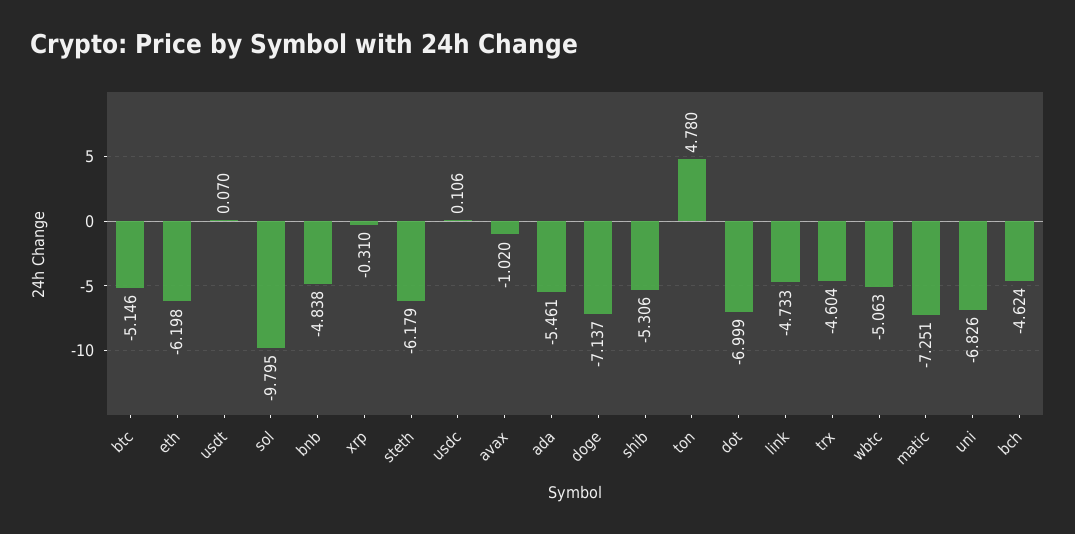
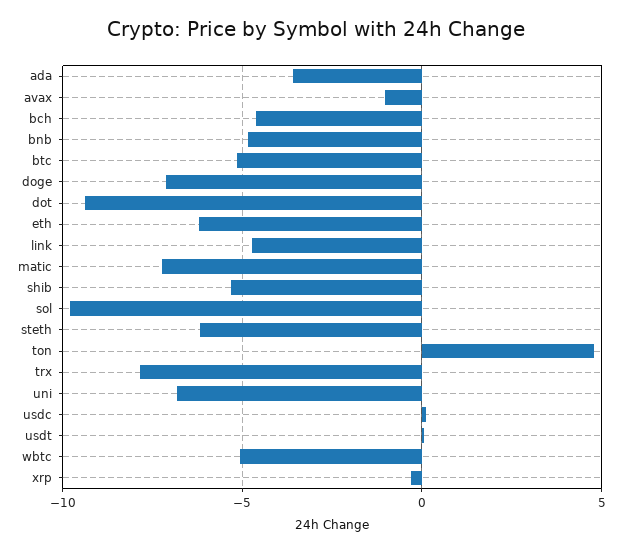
ada: -5.461 -> -3.5
dot: -6.999 -> -9.5
trx: -4.604 -> -8

